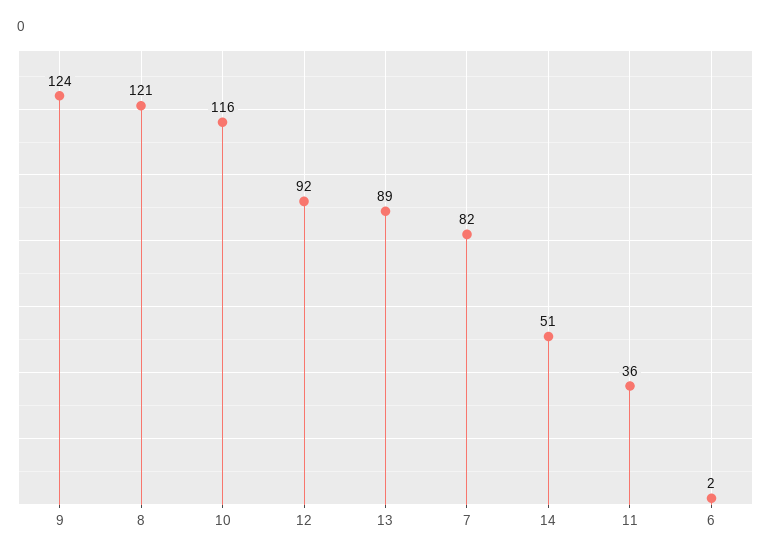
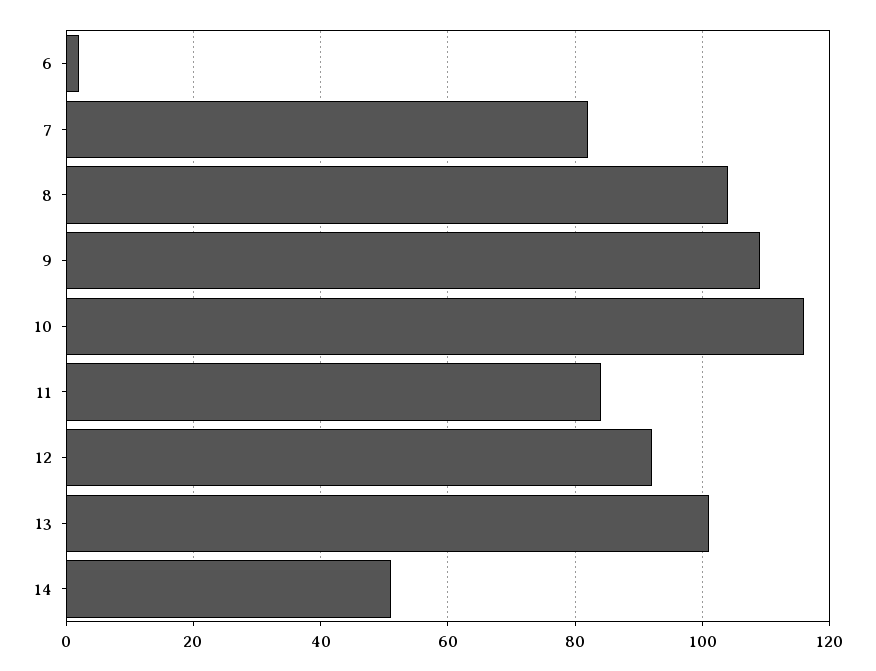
9: 124 -> 110
8: 121 -> 105
13: 89 -> 100
11: 36 -> 85

